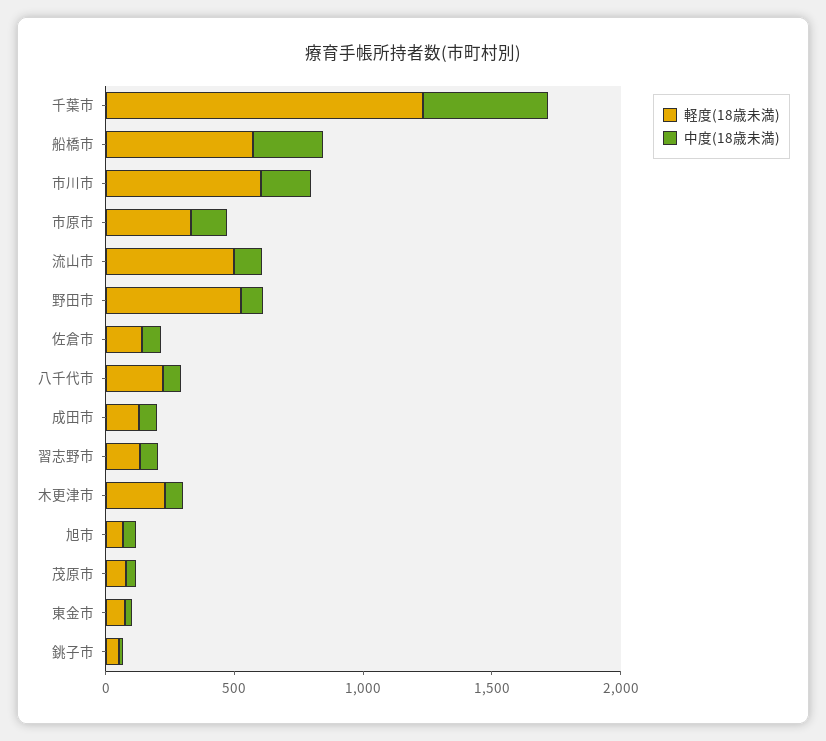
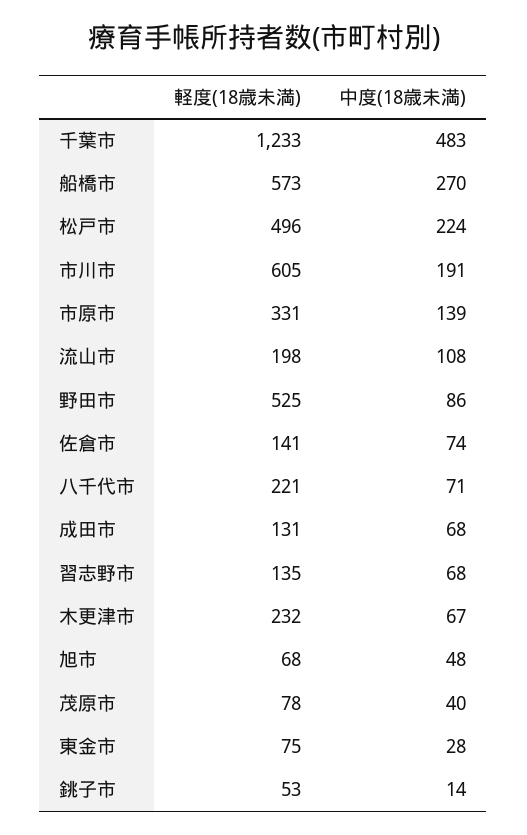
軽度(18歳未満), 流山市: 500 -> 198
軽度(18歳未満), 松戸市: none -> 496
中度(18歳未満), 松戸市: none -> 224

